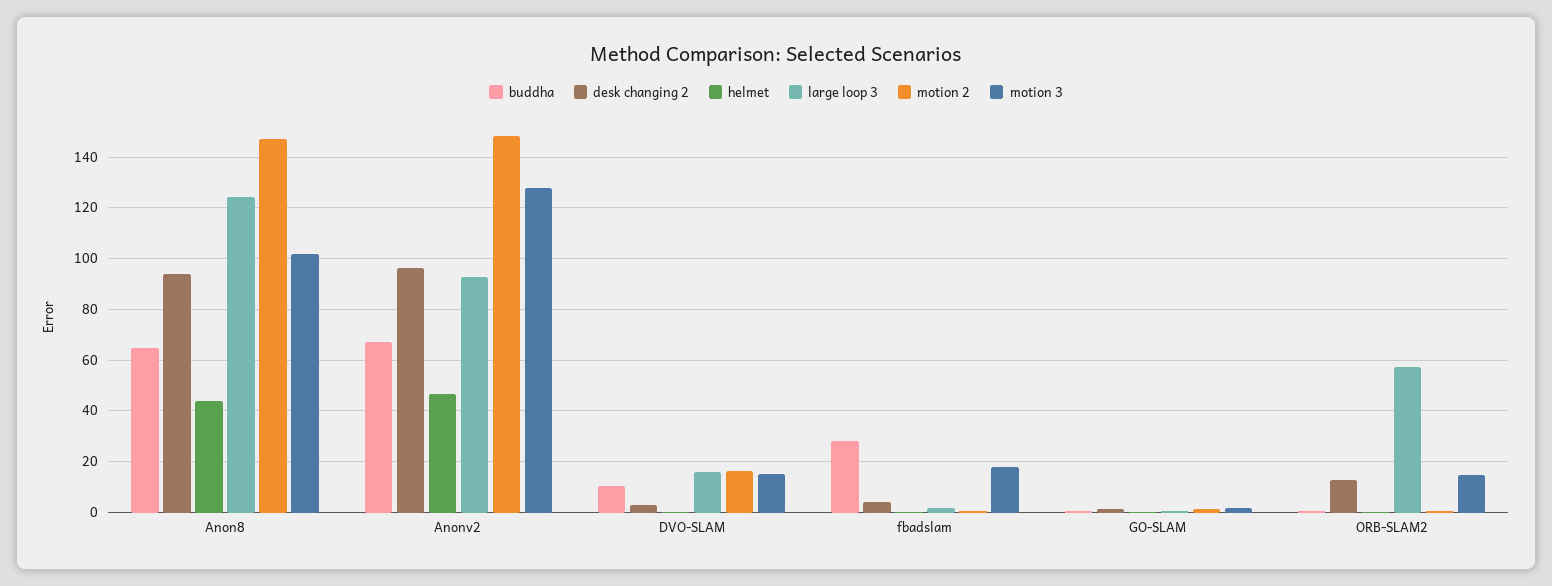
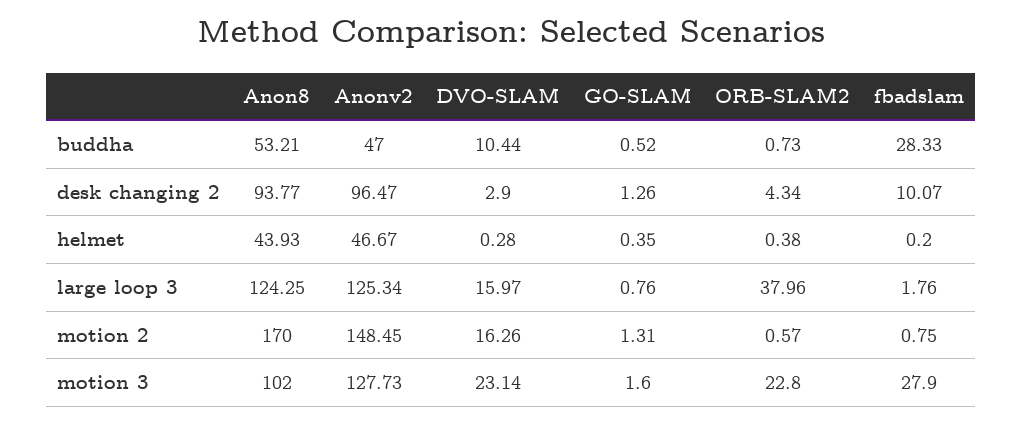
buddha, Anon8: 65 -> 53.21
motion 2, Anon8: 147.5 -> 170
buddha, Anonv2: 67.5 -> 47
large loop 3, Anonv2: 92.5 -> 125.34
motion 3, DVO-SLAM: 15 -> 23.14
desk changing 2, fbadslam: 5 -> 10.07
motion 3, fbadslam: 17.5 -> 27.9
desk changing 2, ORB-SLAM2: 12.5 -> 4.34
large loop 3, ORB-SLAM2: 57.5 -> 37.96
motion 3, ORB-SLAM2: 15 -> 22.8

